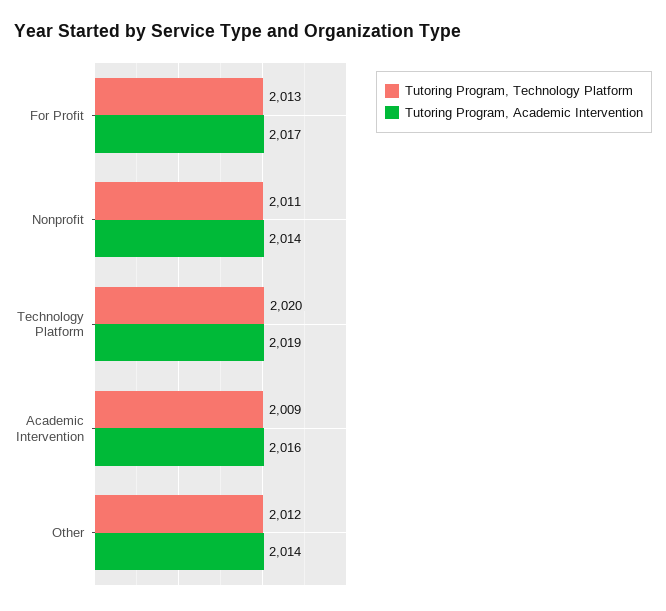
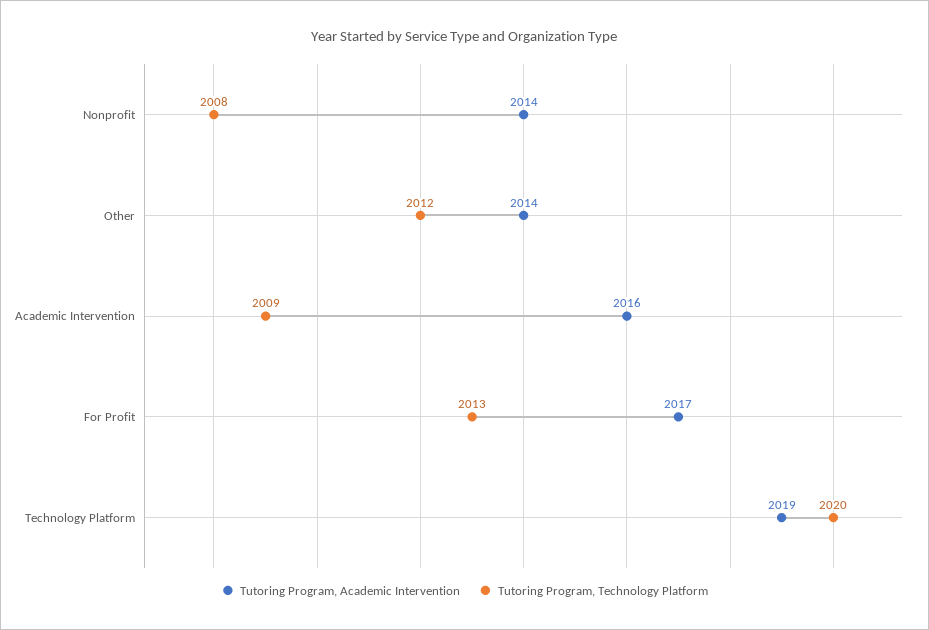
Tutoring Program, Technology Platform, Nonprofit: 2011 -> 2008

